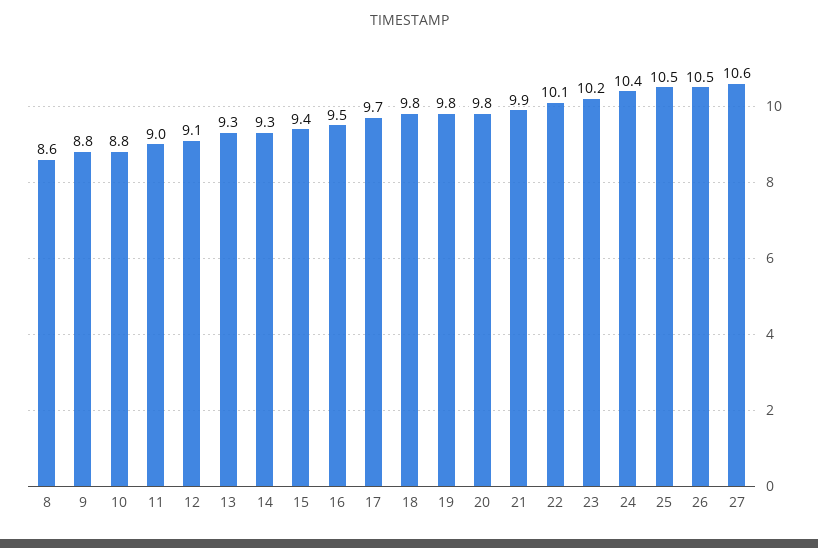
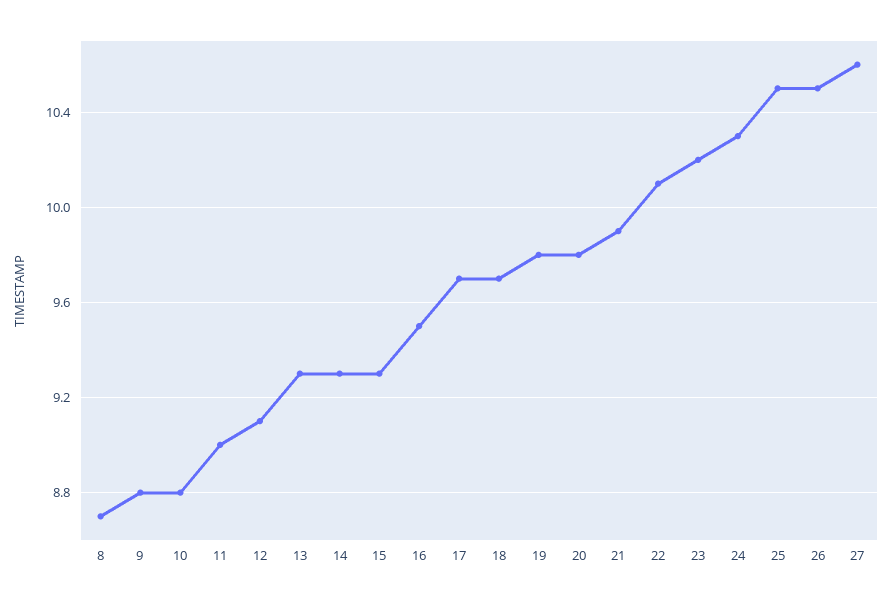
8: 8.6 -> 8.7
15: 9.4 -> 9.3
18: 9.8 -> 9.7
24: 10.4 -> 10.3

